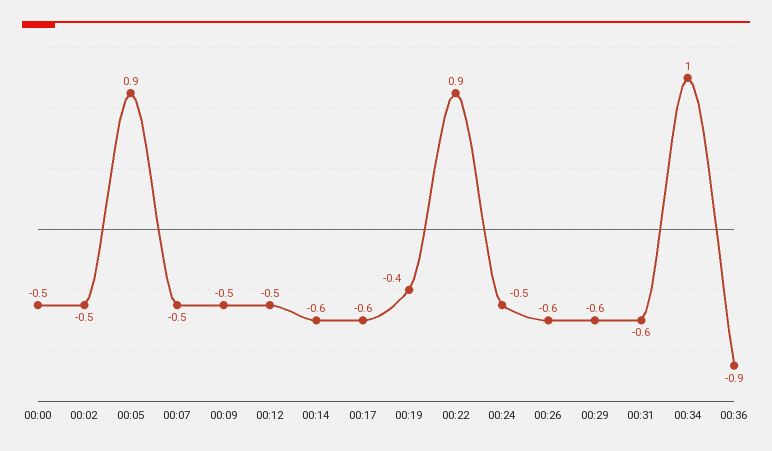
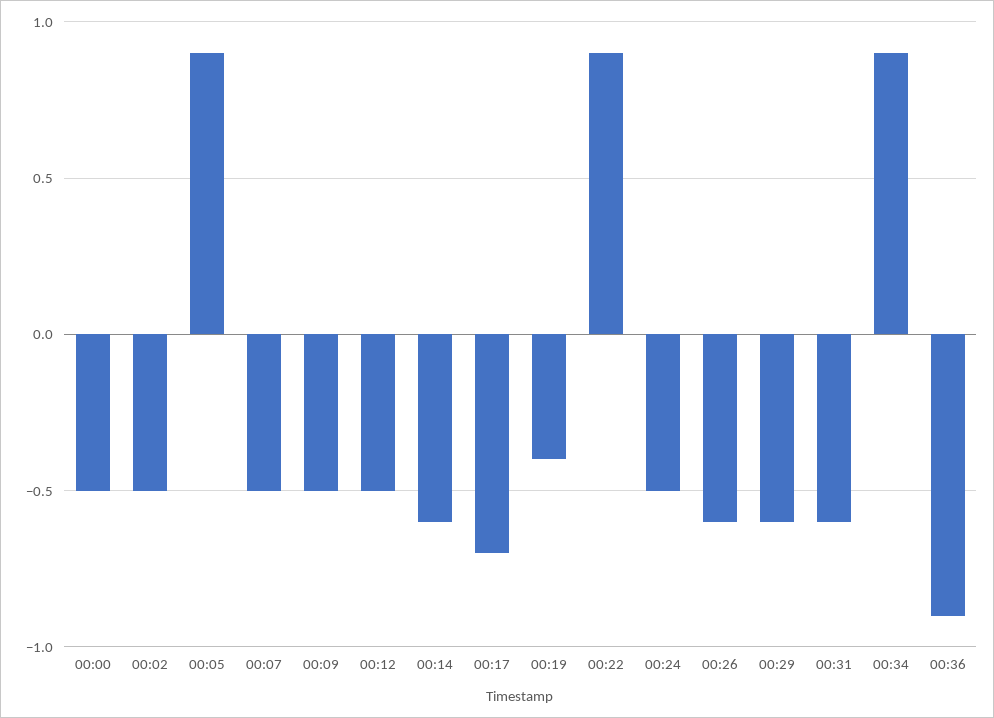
00:17: -0.6 -> -0.7
00:34: 1 -> 0.9

